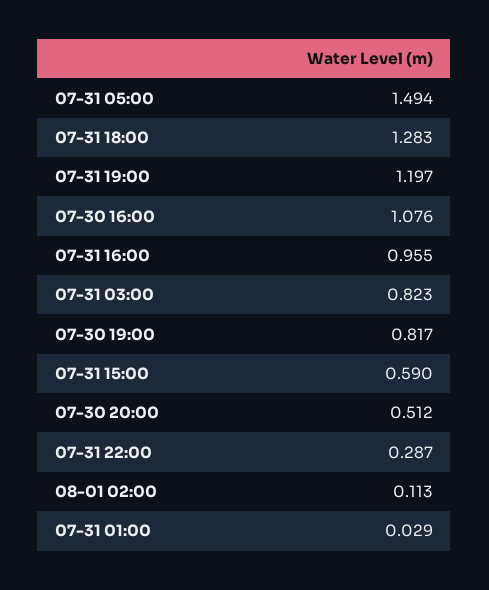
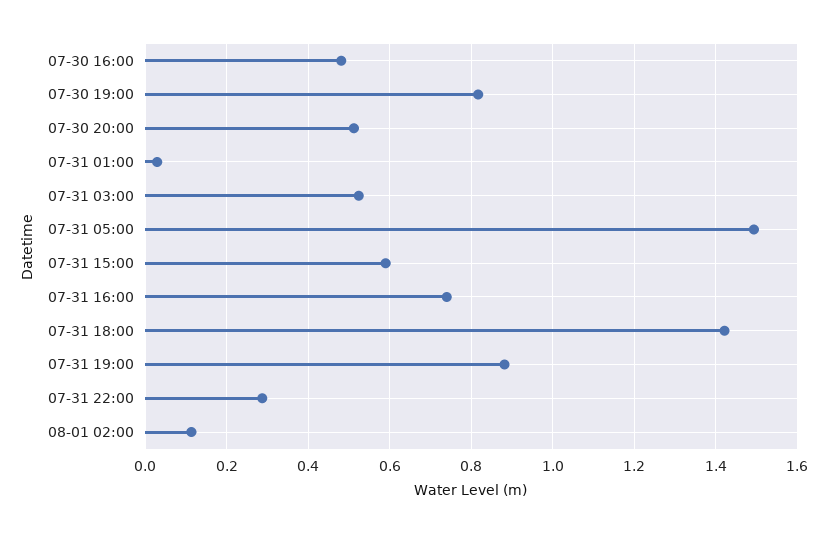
07-31 18:00: 1.283 -> 1.42
07-31 19:00: 1.197 -> 0.88
07-30 16:00: 1.076 -> 0.48
07-31 16:00: 0.955 -> 0.74
07-31 03:00: 0.823 -> 0.52

